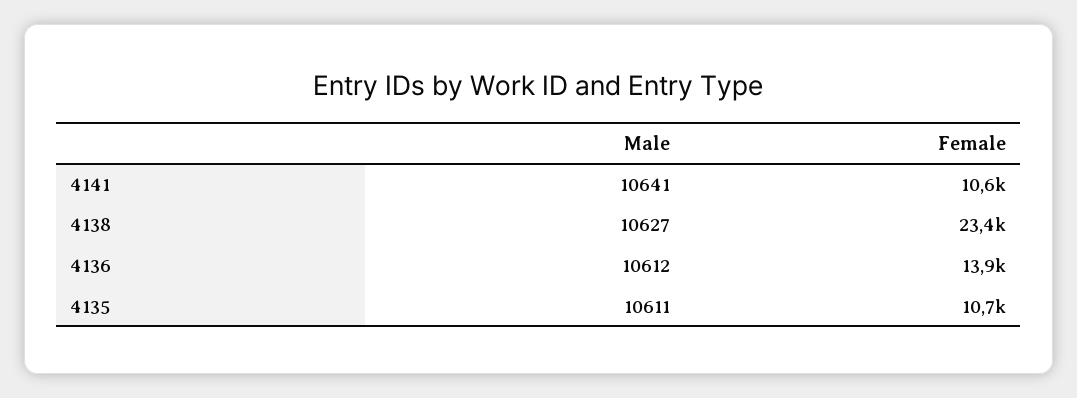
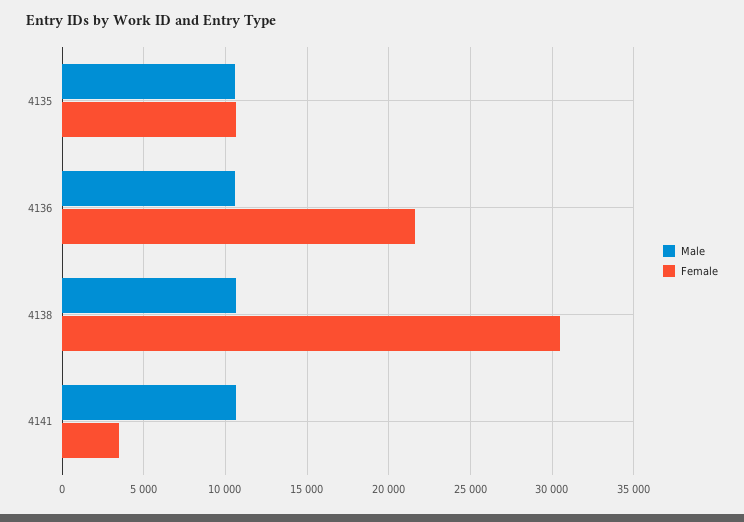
Female, 4141: 10600 -> 3500
Female, 4138: 23400 -> 30500
Female, 4136: 13900 -> 21500

